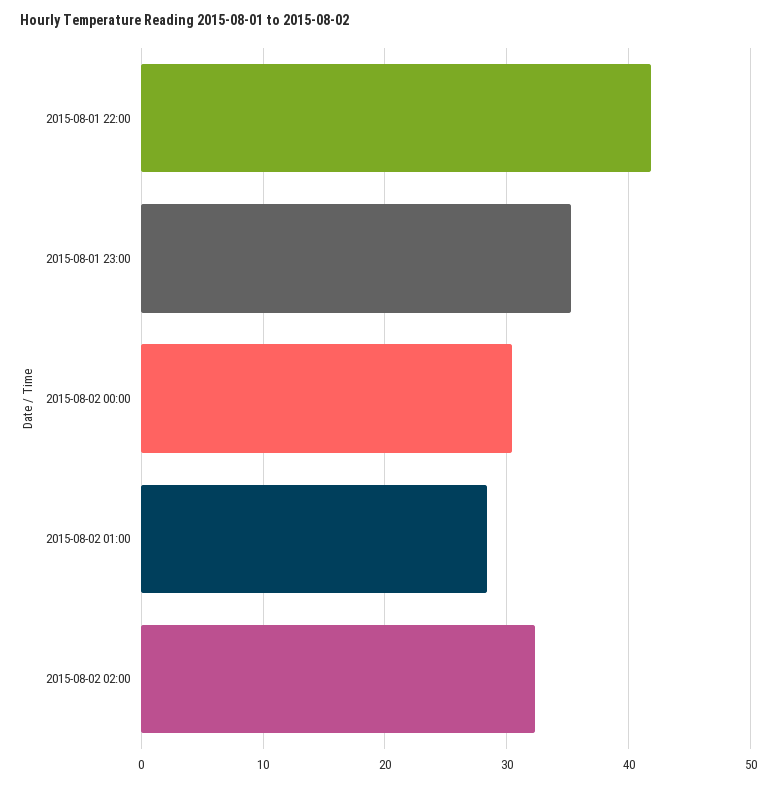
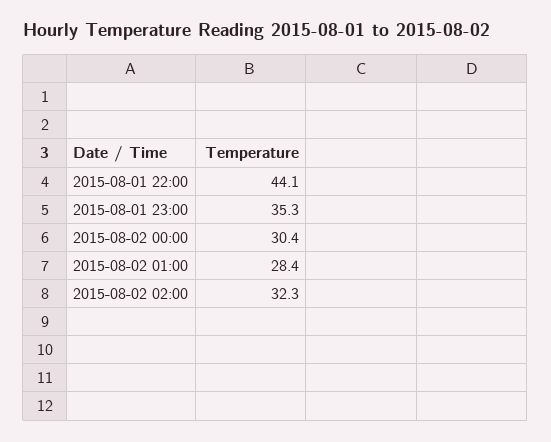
2015-08-01 22:00: 42 -> 44.1

